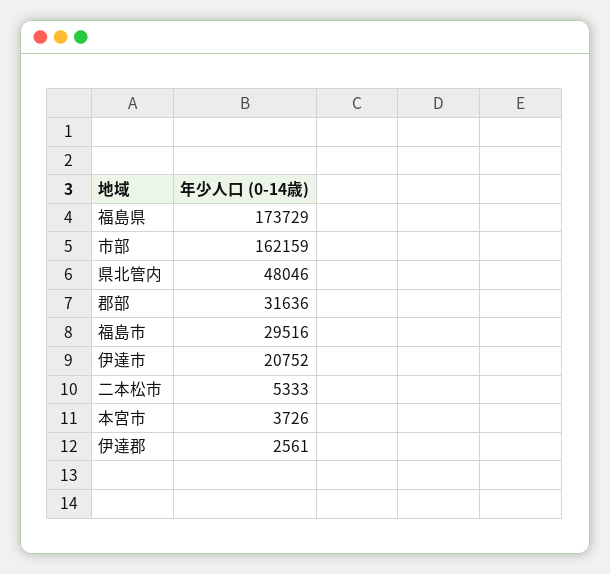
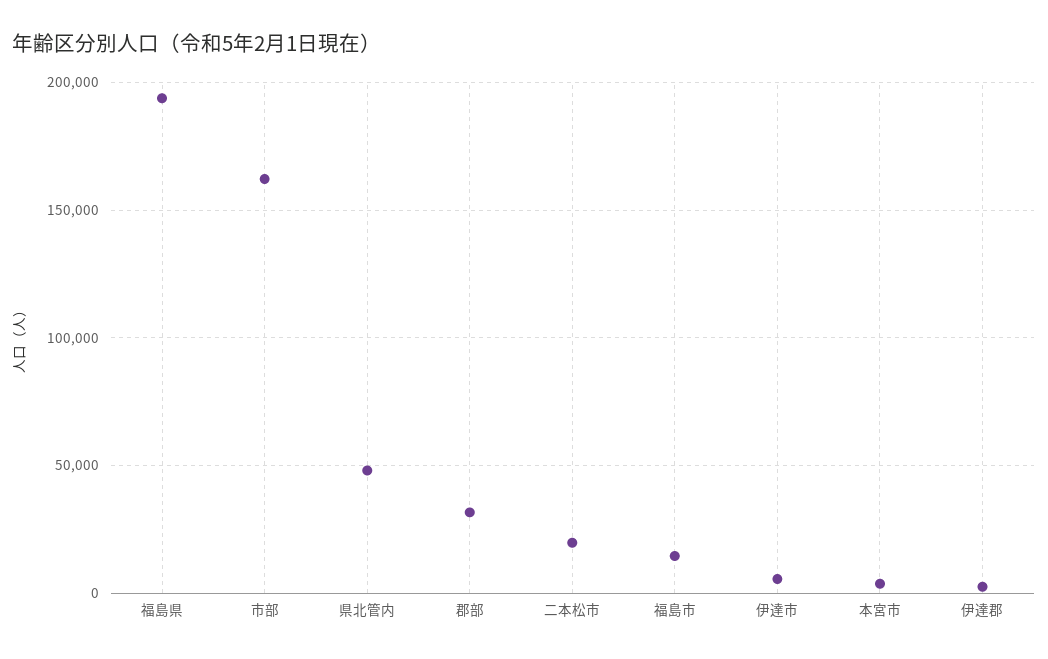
福島県: 173729 -> 195000
福島市: 29516 -> 15000
伊達市: 20752 -> 5000
二本松市: 5333 -> 20000

